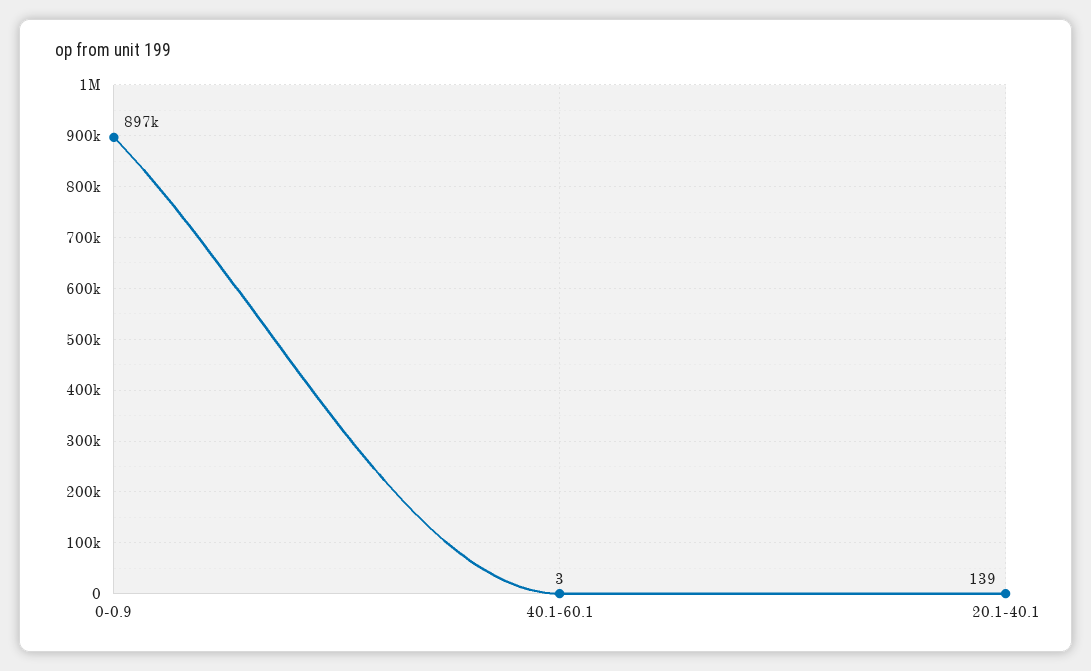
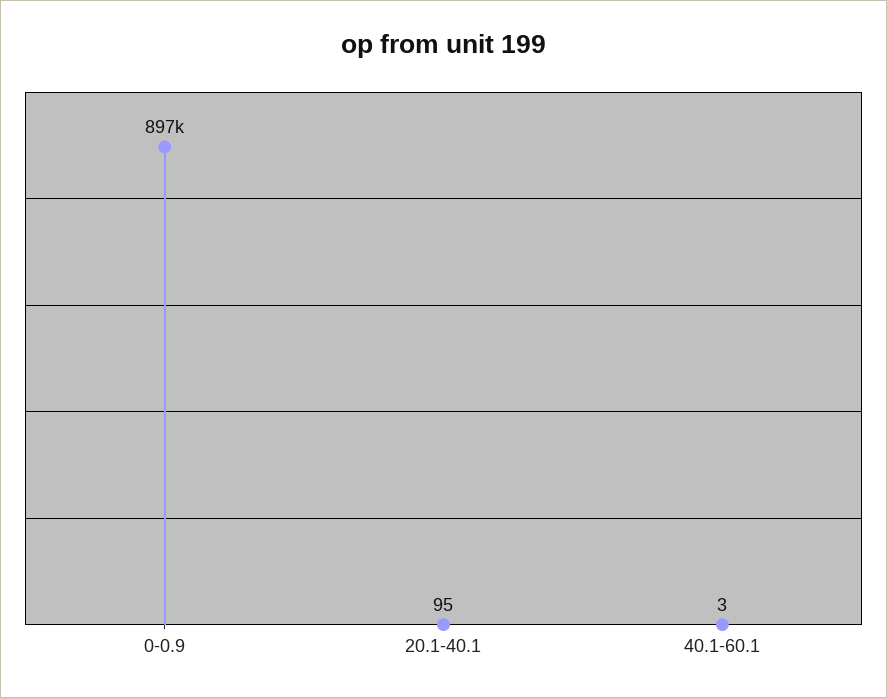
20.1-40.1: 139 -> 95

